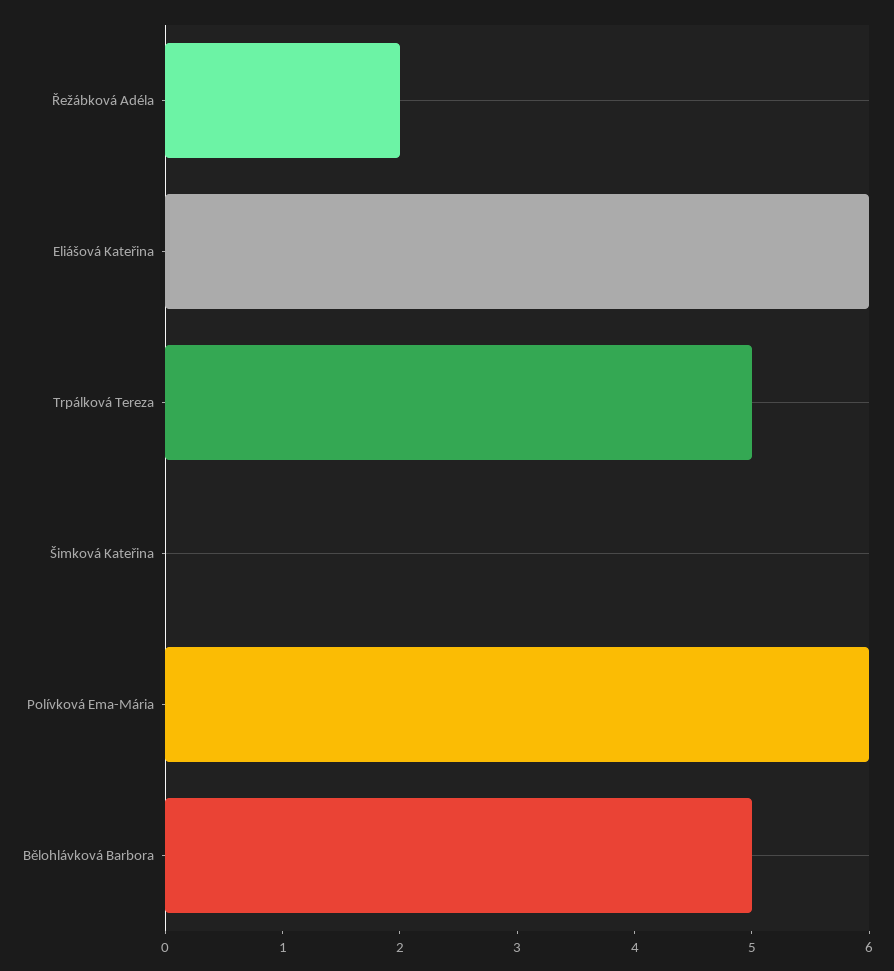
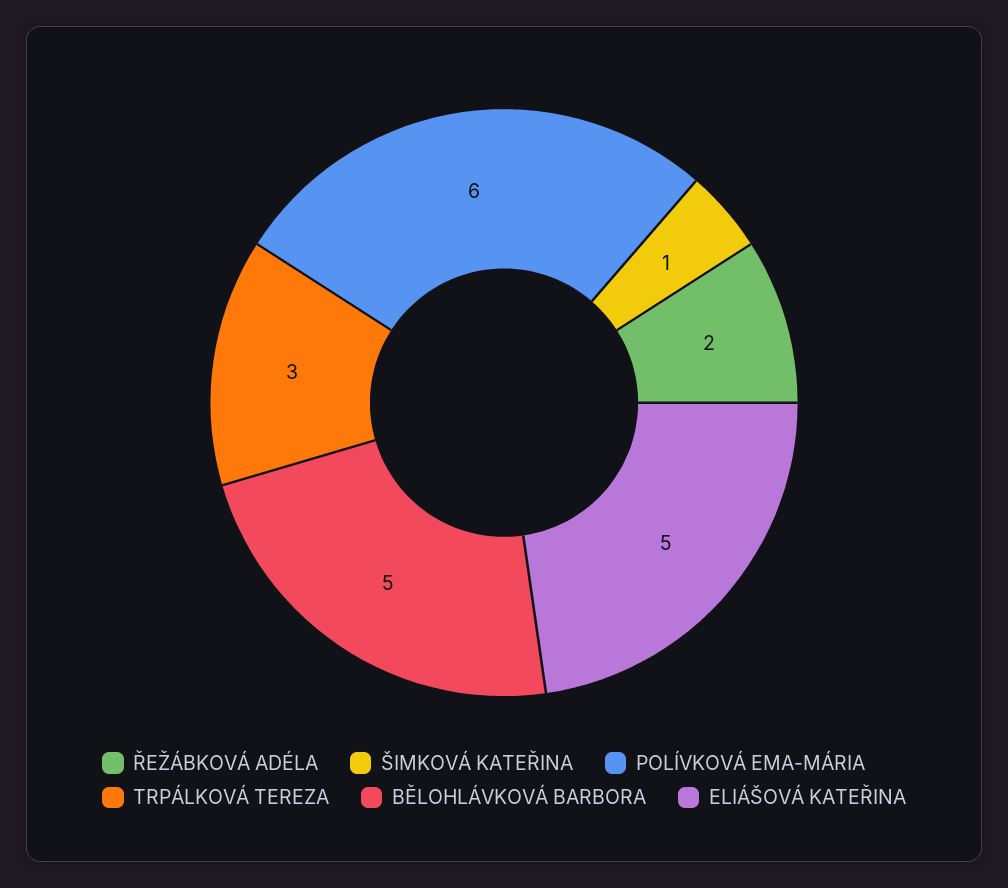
Eliášová Kateřina: 6 -> 5
Trpálková Tereza: 5 -> 3
Šimková Kateřina: 0 -> 1

